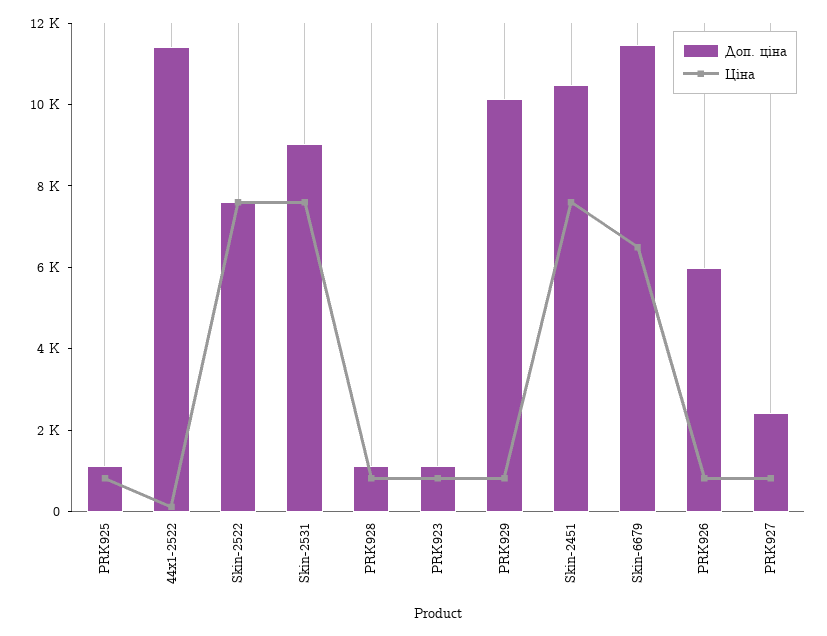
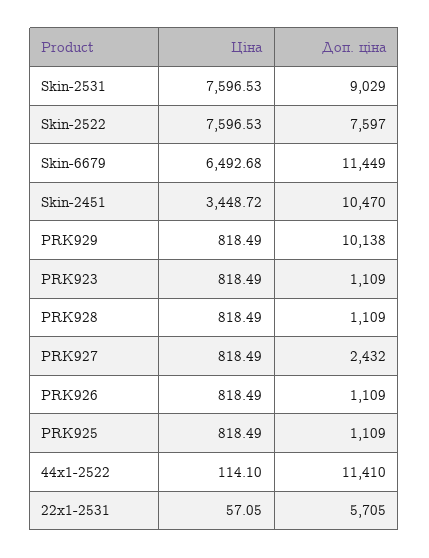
Ціна, Skin-2451: 7500 -> 3448.72
Доп. ціна, PRK926: 6000 -> 1109
Ціна, 22x1-2531: none -> 57.05
Доп. ціна, 22x1-2531: none -> 5705

